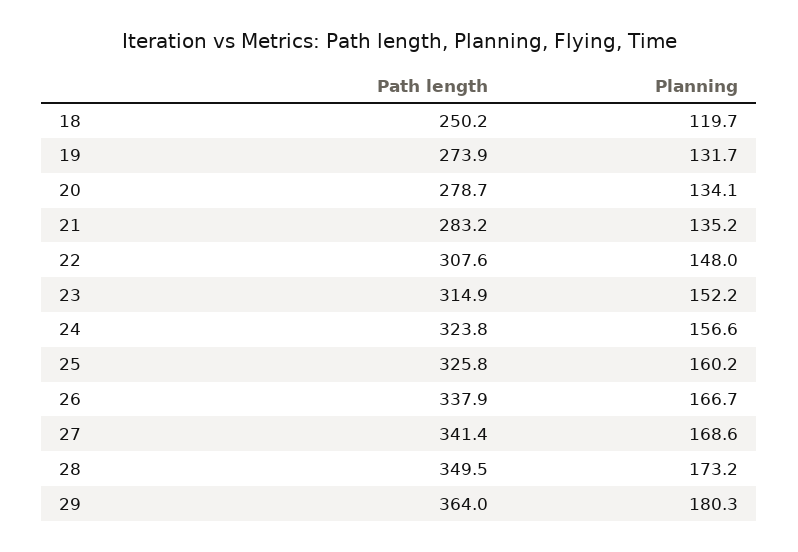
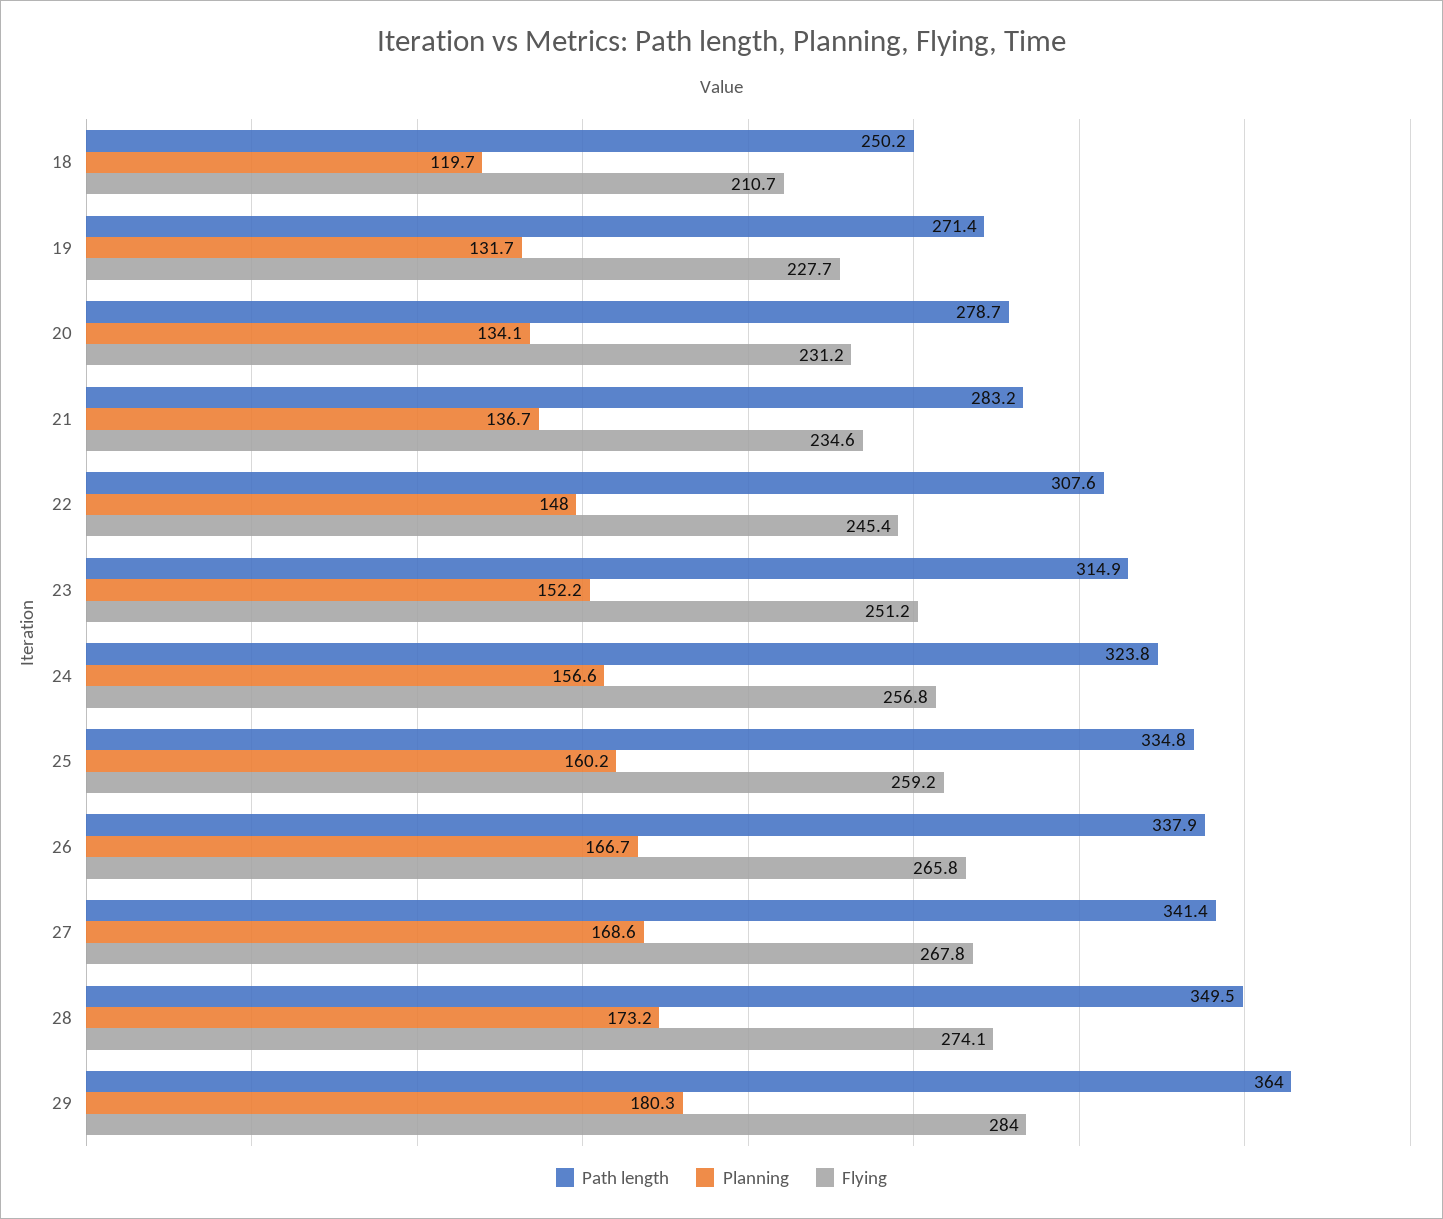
Path length, 19: 273.9 -> 271.4
Planning, 21: 135.2 -> 136.7
Path length, 25: 325.8 -> 334.8
Flying, 18: none -> 210.7
Flying, 19: none -> 227.7
Flying, 20: none -> 231.2
Flying, 21: none -> 234.6
Flying, 22: none -> 245.4
Flying, 23: none -> 251.2
Flying, 24: none -> 256.8
Flying, 25: none -> 259.2
Flying, 26: none -> 265.8
Flying, 27: none -> 267.8
Flying, 28: none -> 274.1
Flying, 29: none -> 284

